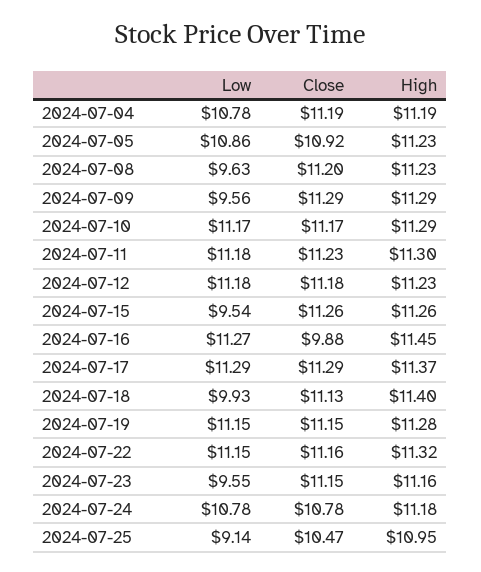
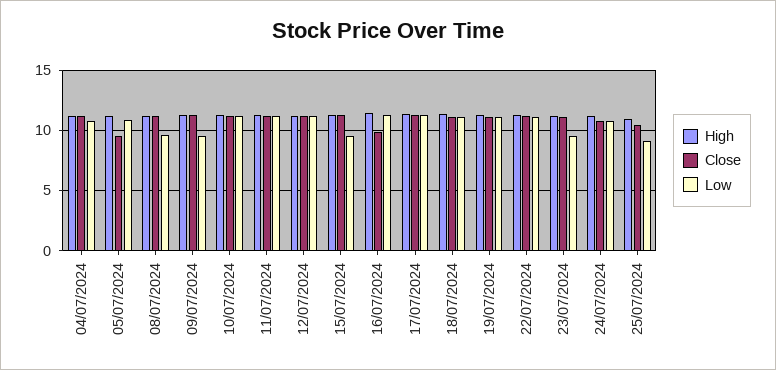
Close, 2024-07-05: 10.92 -> 9.5
Low, 2024-07-18: 9.93 -> 11

